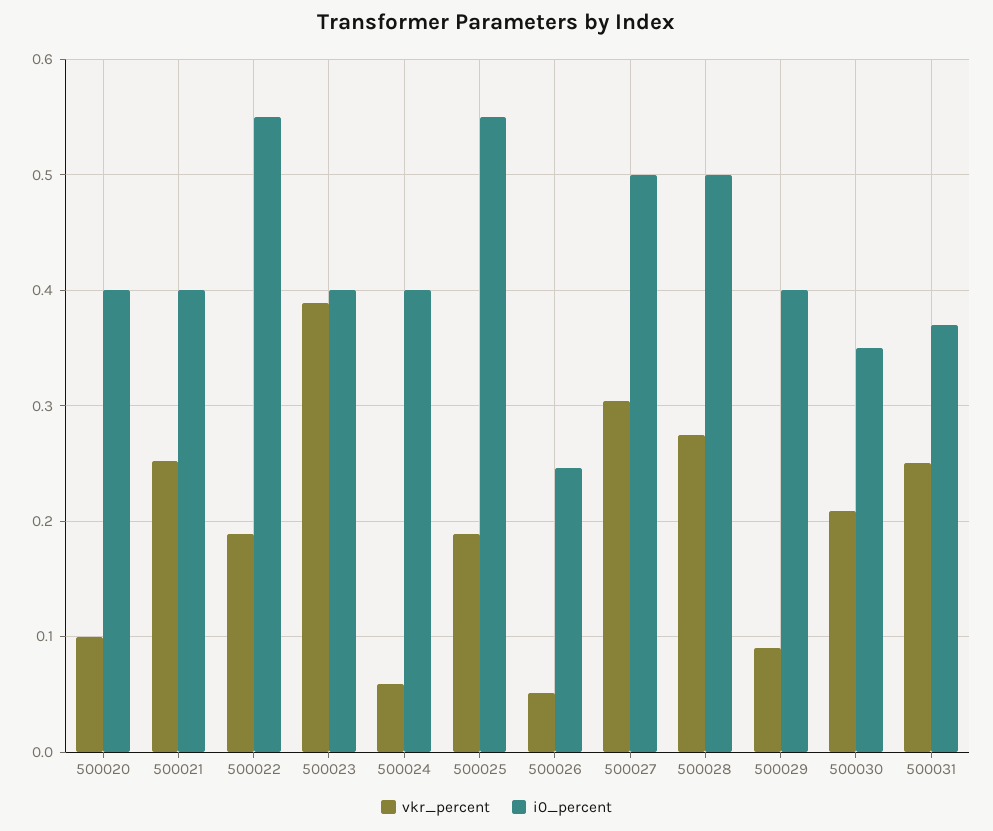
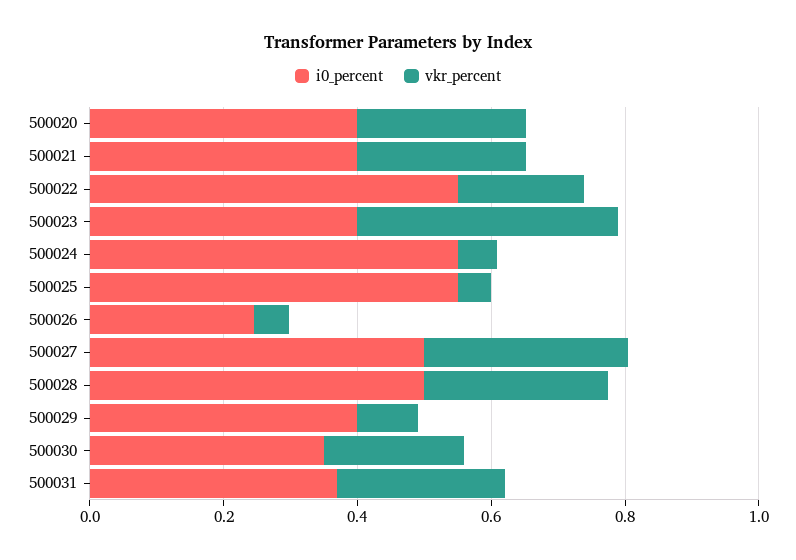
vkr_percent, 500020: 0.1 -> 0.25
i0_percent, 500024: 0.4 -> 0.55
vkr_percent, 500025: 0.19 -> 0.05

